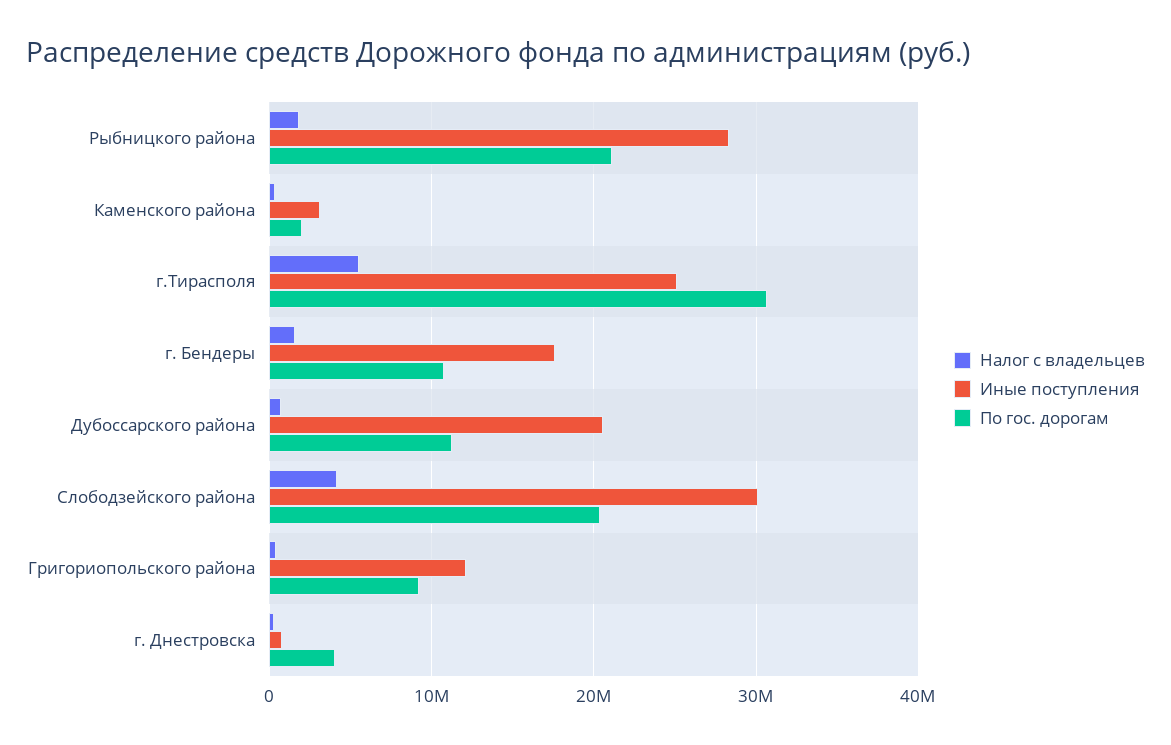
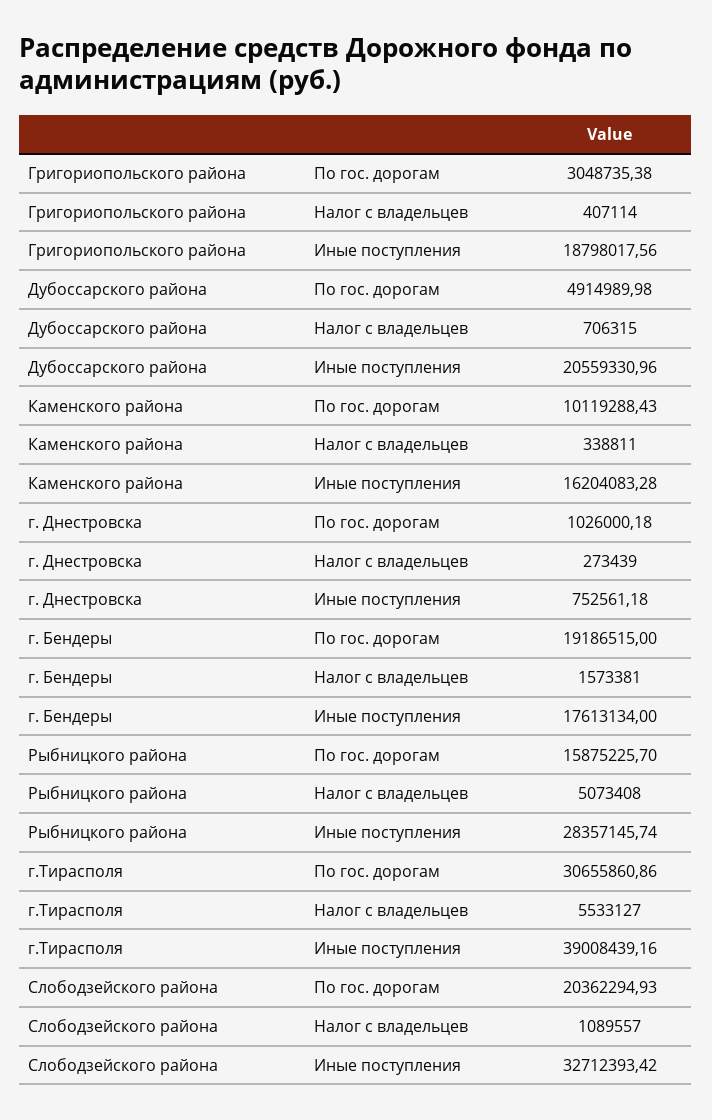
Налог с владельцев, Рыбницкого района: 2000000 -> 5073408
По гос. дорогам, Рыбницкого района: 21000000 -> 15875225.7
Иные поступления, Каменского района: 3000000 -> 16204083.28
По гос. дорогам, Каменского района: 2000000 -> 10119288.43
Иные поступления, г.Тирасполя: 25000000 -> 39008439.16
По гос. дорогам, г. Бендеры: 11000000 -> 19186515
По гос. дорогам, Дубоссарского района: 11000000 -> 4914989.98
Налог с владельцев, Слободзейского района: 4000000 -> 1089557
Иные поступления, Слободзейского района: 30000000 -> 32712393.42
Иные поступления, Григориопольского района: 12000000 -> 18798017.56
По гос. дорогам, Григориопольского района: 9000000 -> 3048735.38
По гос. дорогам, г. Днестровска: 4000000 -> 1026000.18

